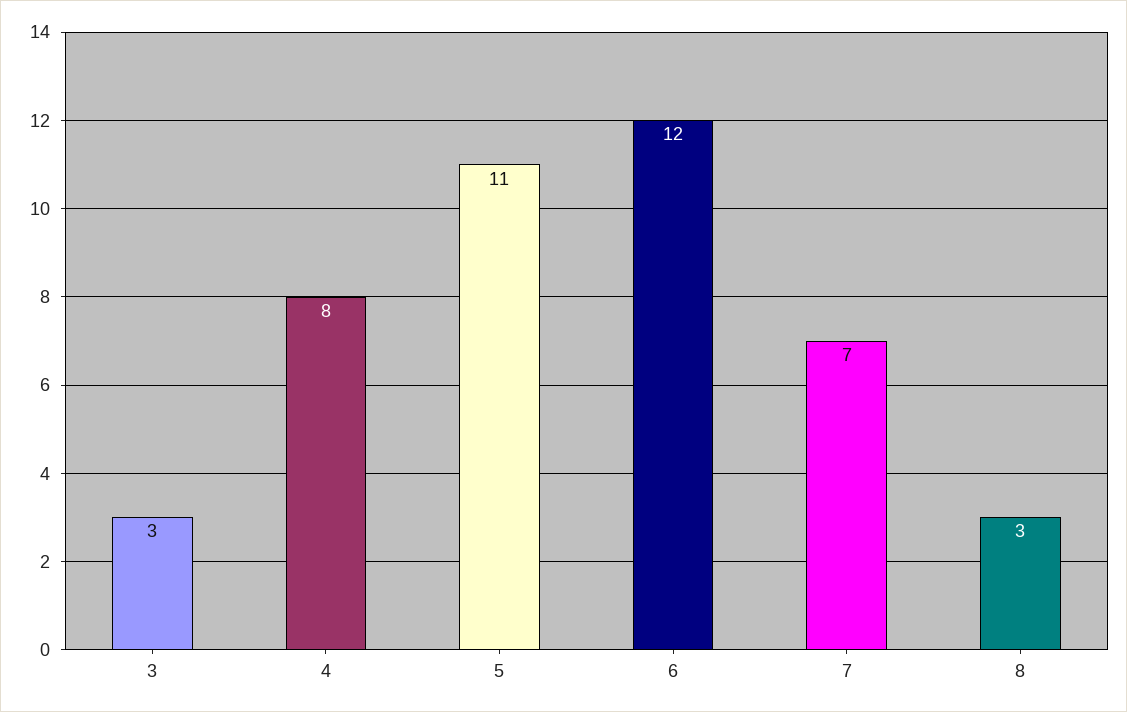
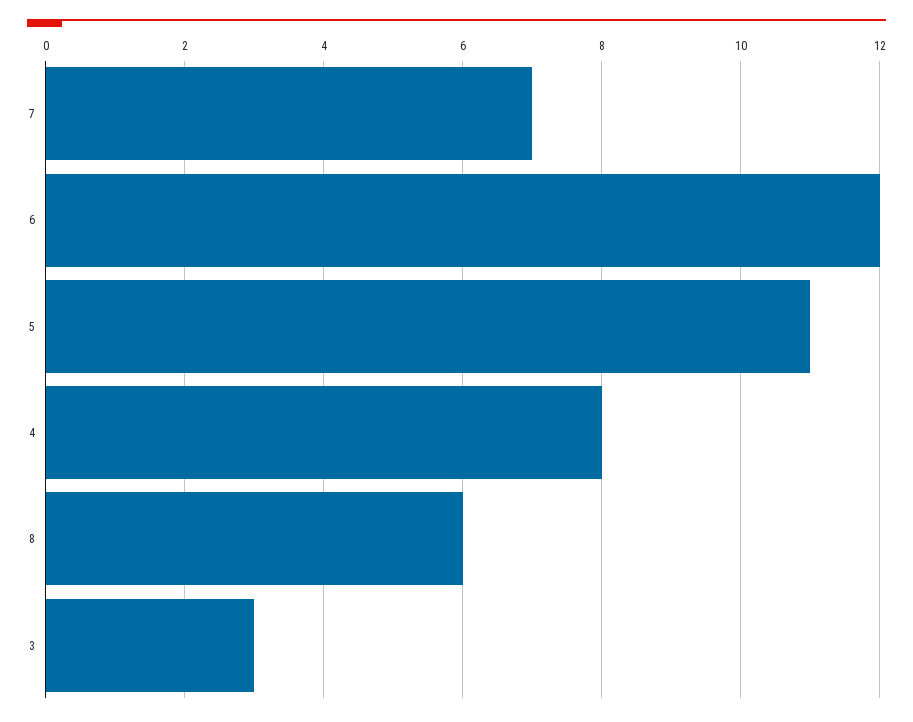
8: 3 -> 6

